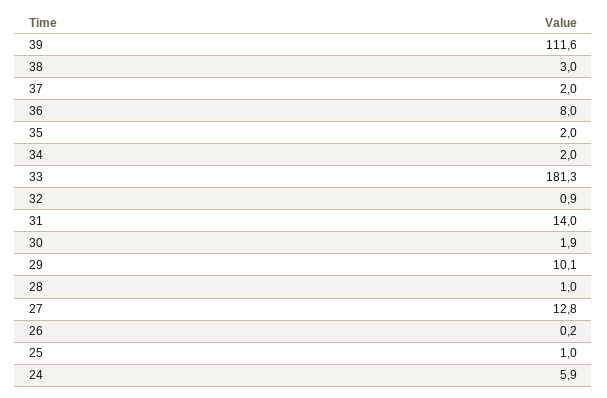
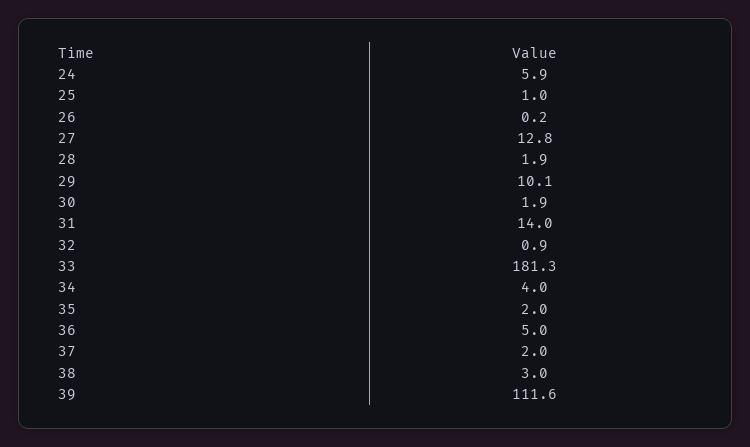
36: 8 -> 5
34: 2 -> 4
28: 1 -> 1.9

